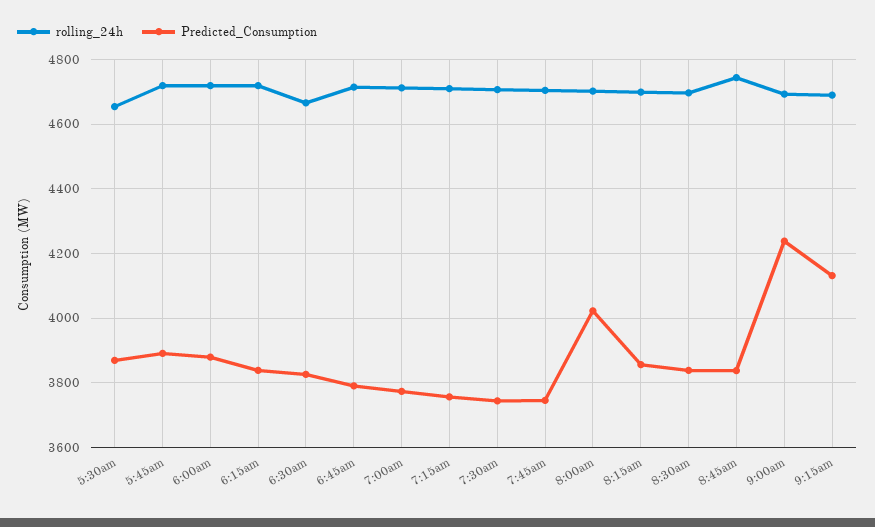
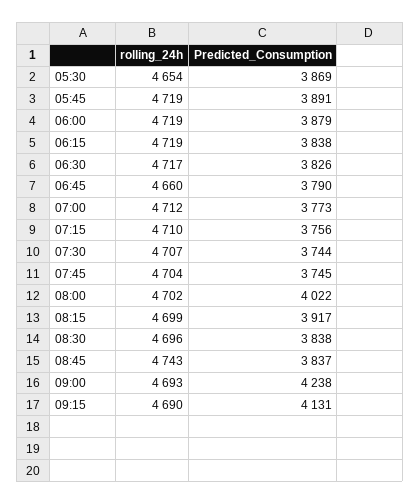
rolling_24h, 6:30am: 4660 -> 4717
rolling_24h, 6:45am: 4720 -> 4660
Predicted_Consumption, 8:15am: 3860 -> 3917

